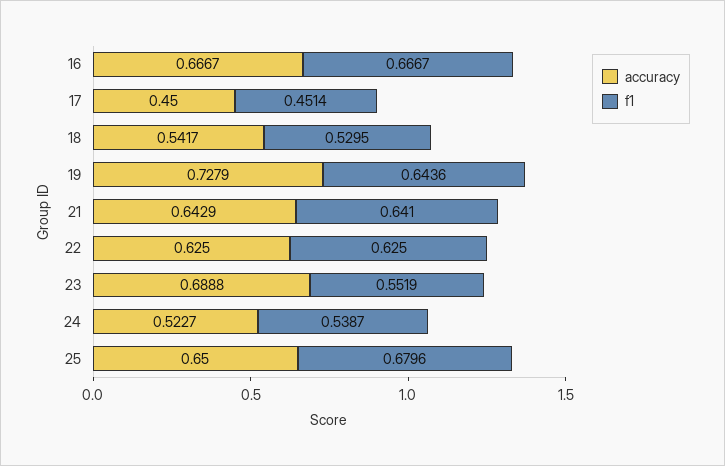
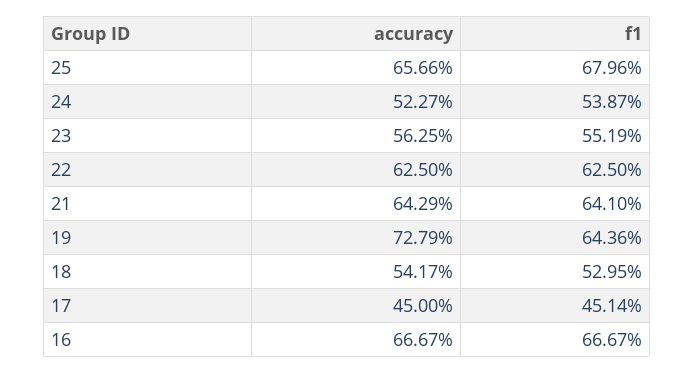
accuracy, 23: 0.6888 -> 0.5625
accuracy, 25: 0.65 -> 0.6566

